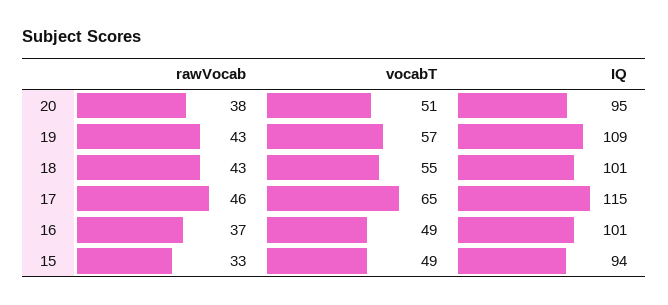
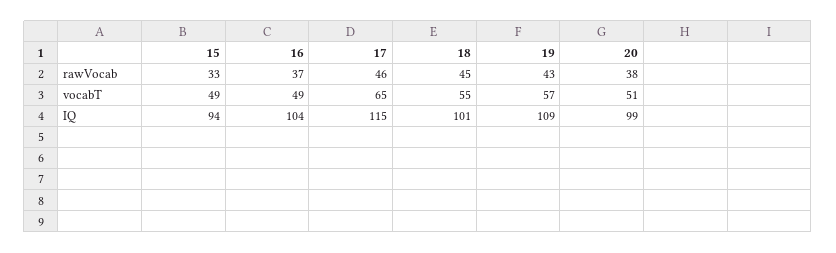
IQ, 20: 95 -> 99
rawVocab, 18: 43 -> 45
IQ, 16: 101 -> 104

